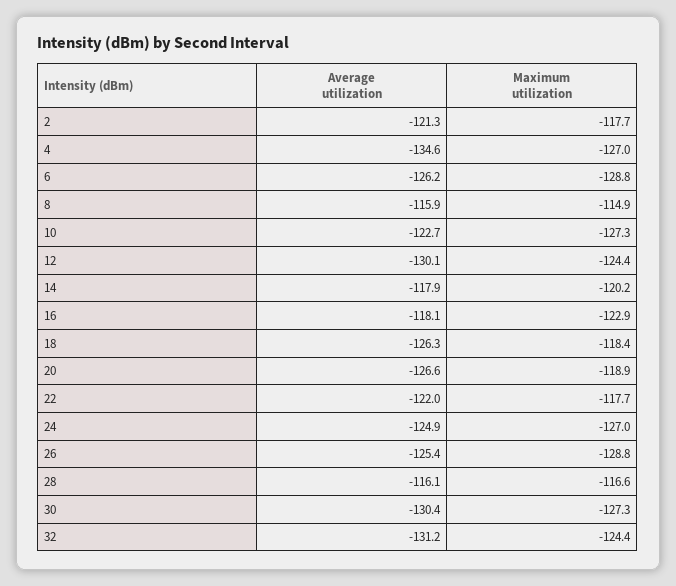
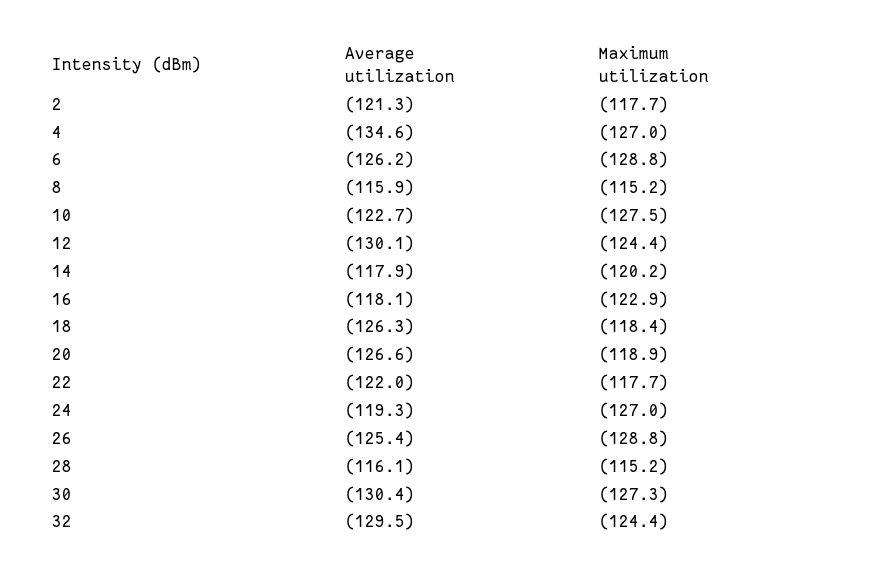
Maximum utilization, 8: -114.9 -> -115.2
Maximum utilization, 10: -127.3 -> -127.5
Average utilization, 24: -124.9 -> -119.3
Maximum utilization, 28: -116.6 -> -115.2
Average utilization, 32: -131.2 -> -129.5

